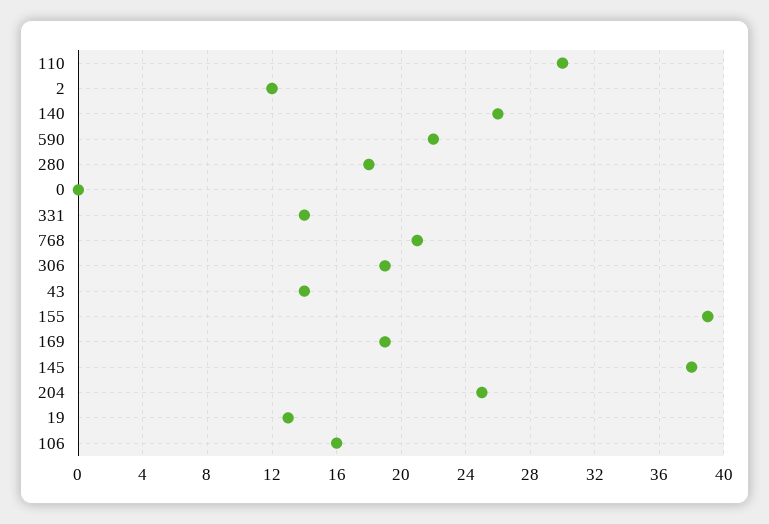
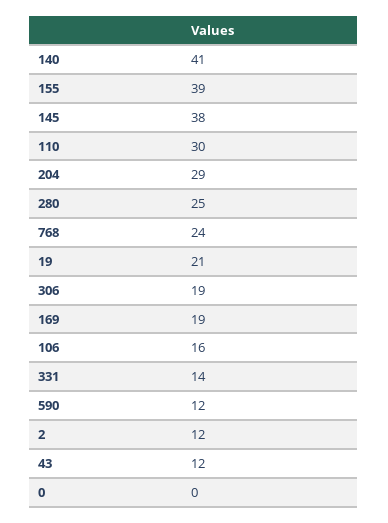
140: 26 -> 41
590: 22 -> 12
280: 18 -> 25
768: 21 -> 24
43: 14 -> 12
204: 25 -> 29
19: 13 -> 21

